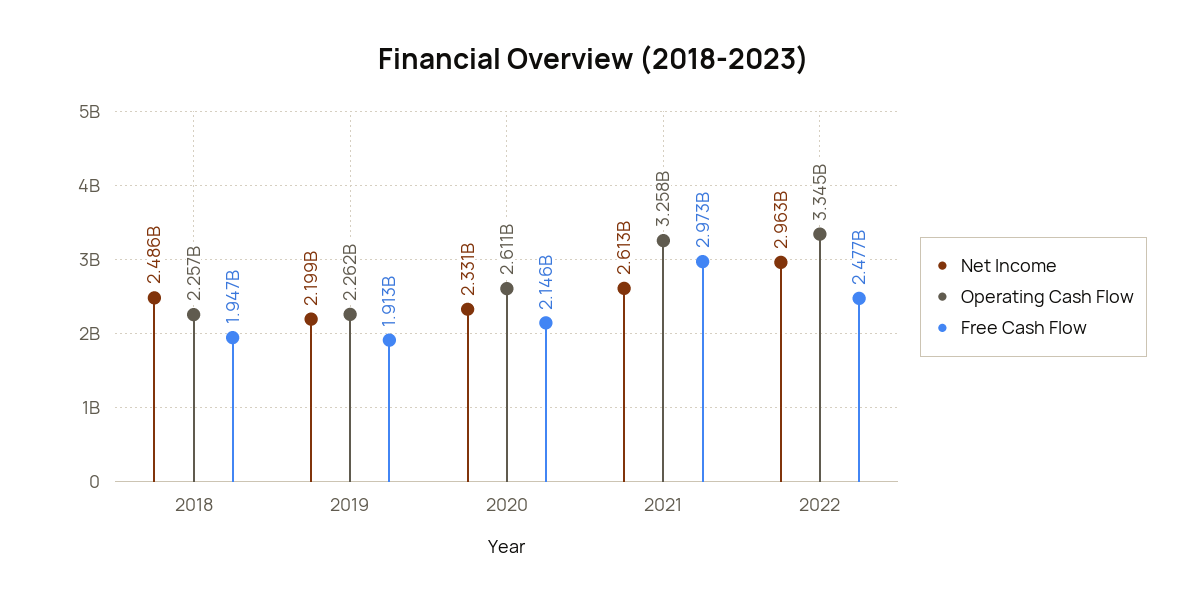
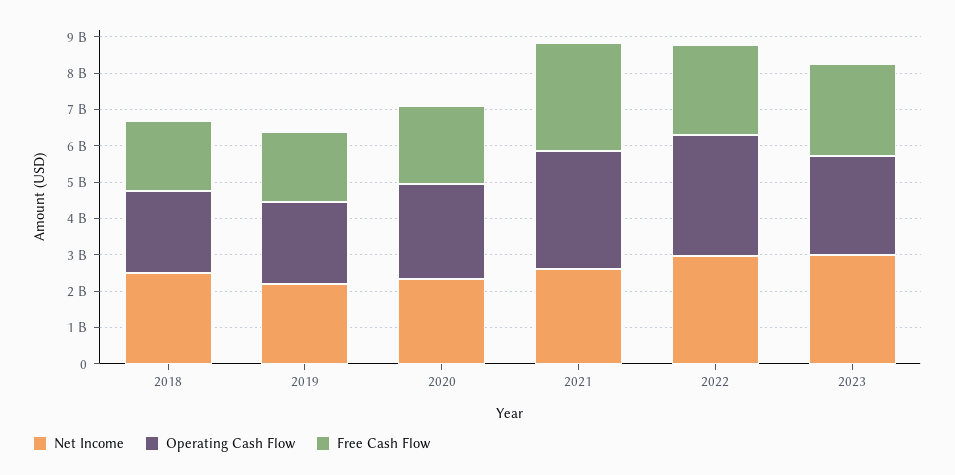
Net Income, 2023: none -> 3000000000
Operating Cash Flow, 2023: none -> 2750000000
Free Cash Flow, 2023: none -> 2500000000

